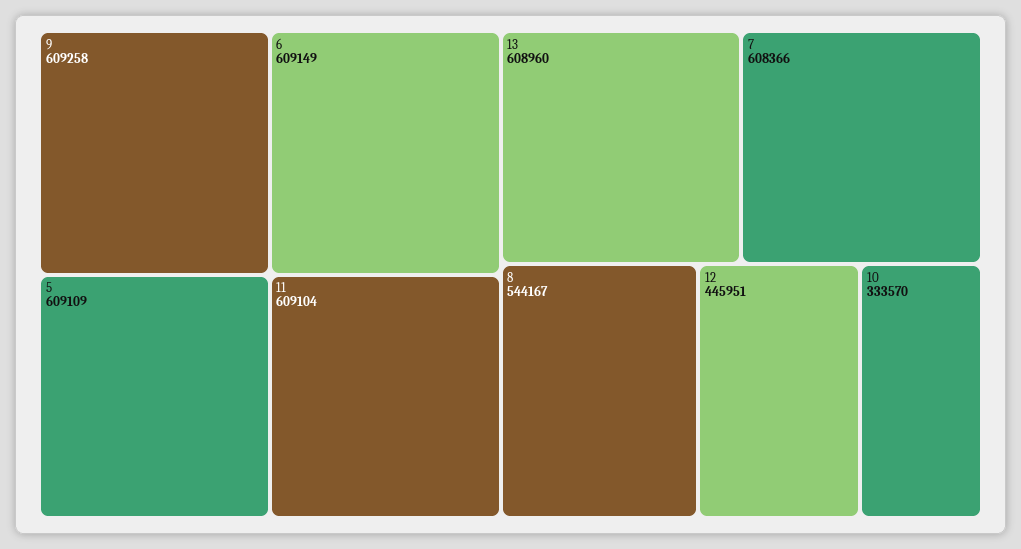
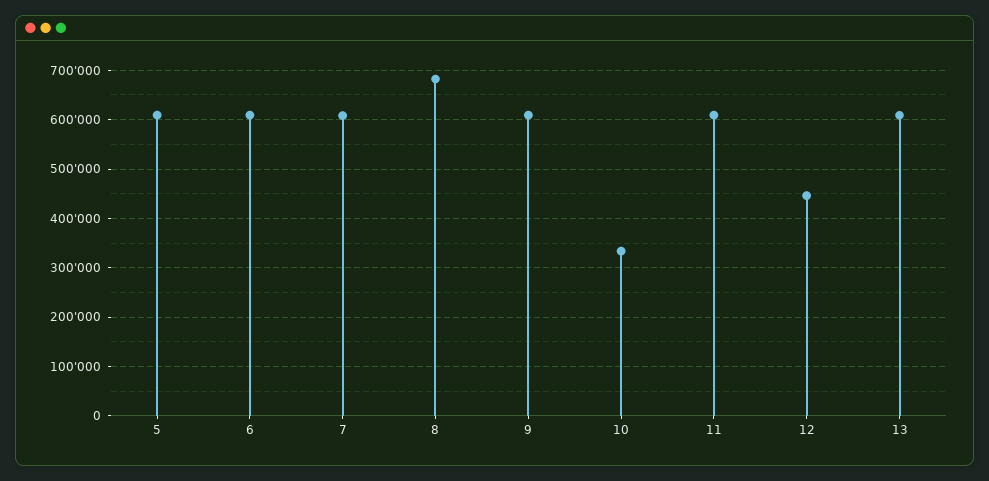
8: 544167 -> 680000

